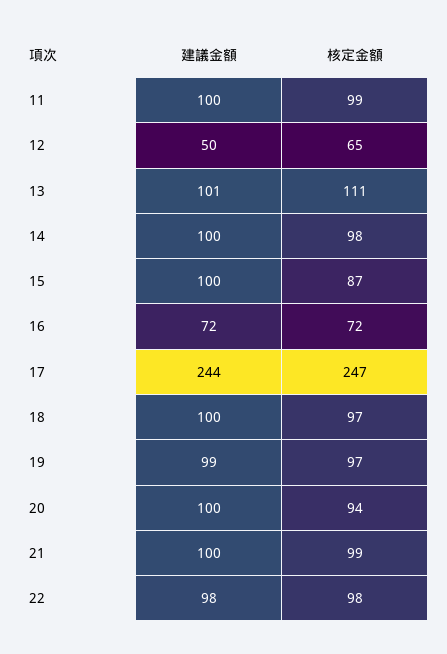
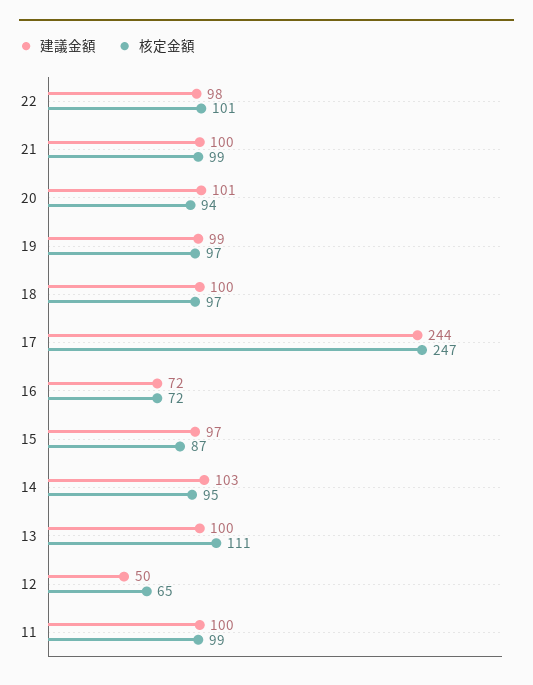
建議金額, 13: 101 -> 100
建議金額, 14: 100 -> 103
核定金額, 14: 98 -> 95
建議金額, 15: 100 -> 97
建議金額, 20: 100 -> 101
核定金額, 22: 98 -> 101

